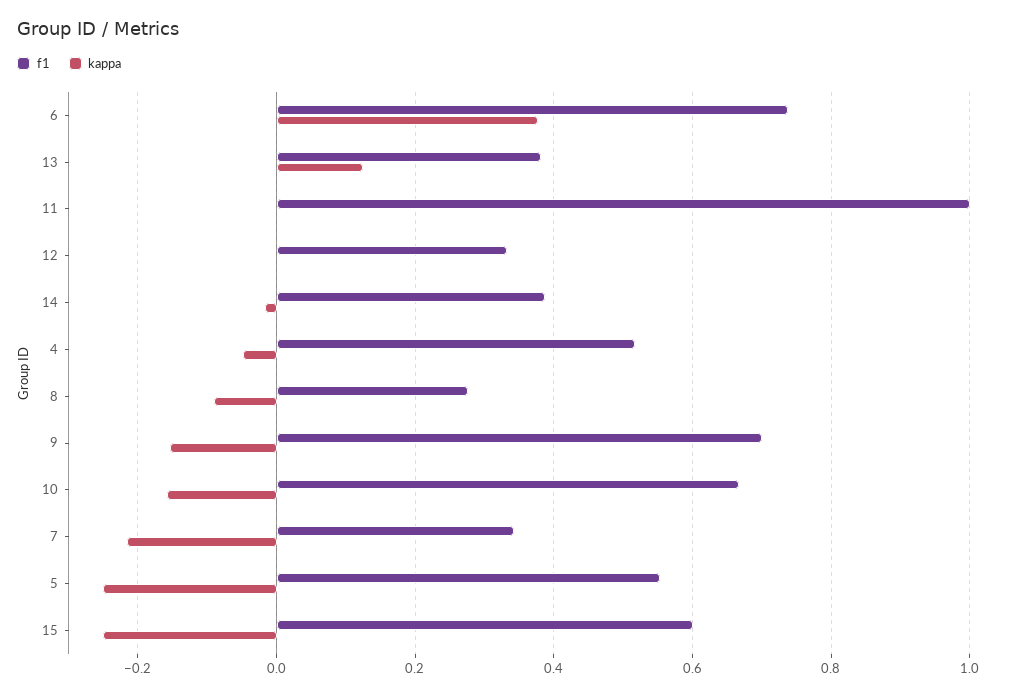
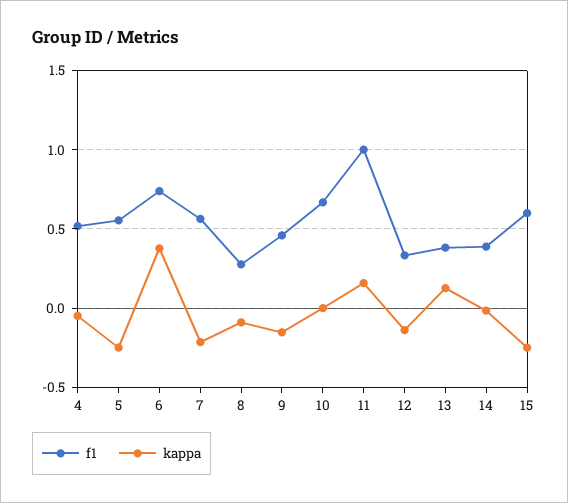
kappa, 11: 0 -> 0.15
kappa, 12: 0 -> -0.15
f1, 9: 0.7 -> 0.45
kappa, 10: -0.16 -> 0
f1, 7: 0.34 -> 0.55

